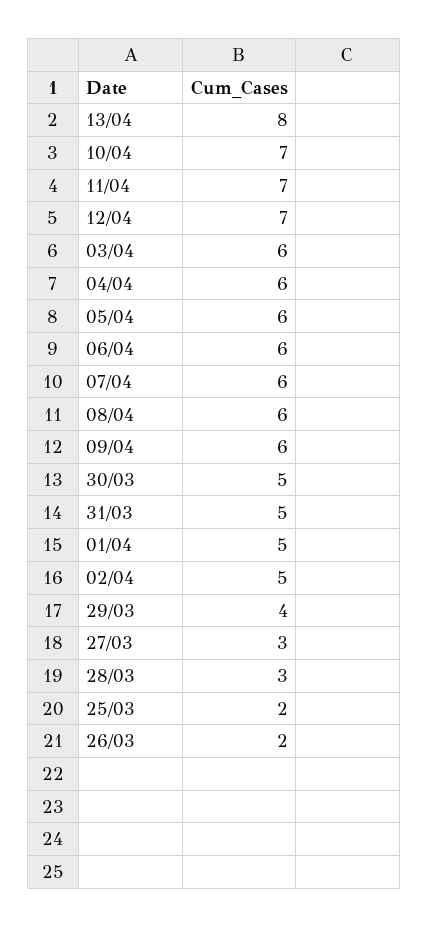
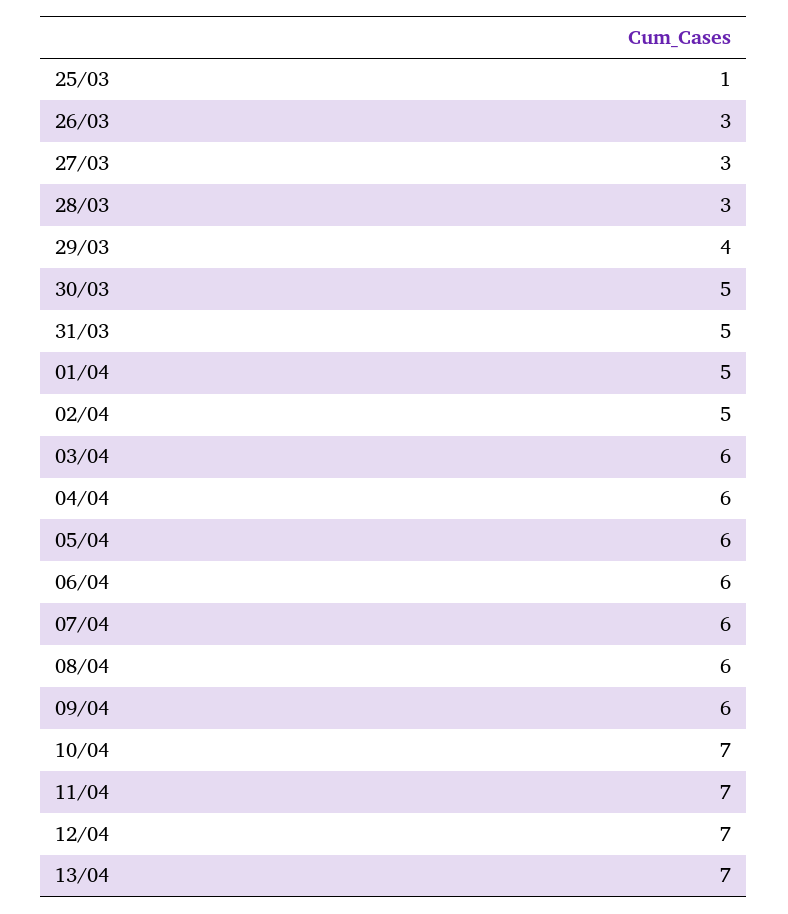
13/04: 8 -> 7
25/03: 2 -> 1
26/03: 2 -> 3

